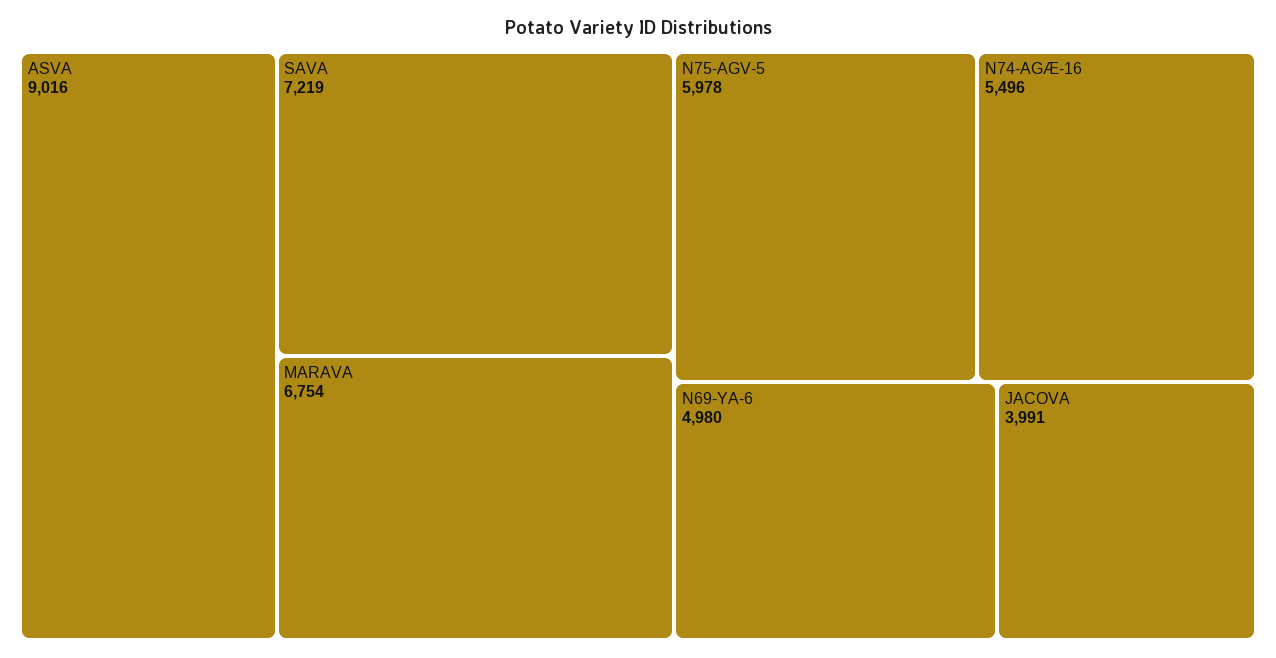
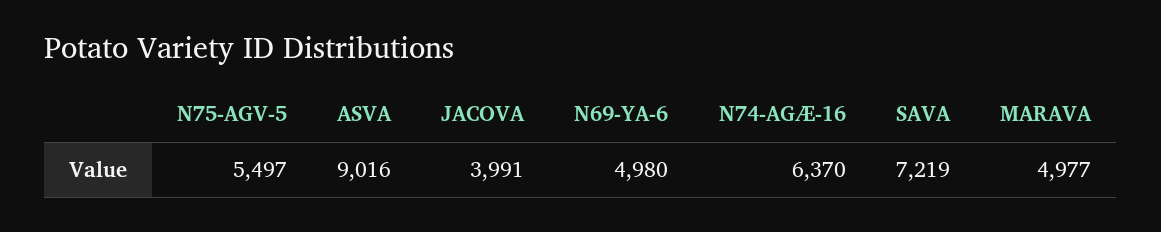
MARAVA: 6754 -> 4977
N75-AGV-5: 5978 -> 5497
N74-AGÆ-16: 5496 -> 6370

